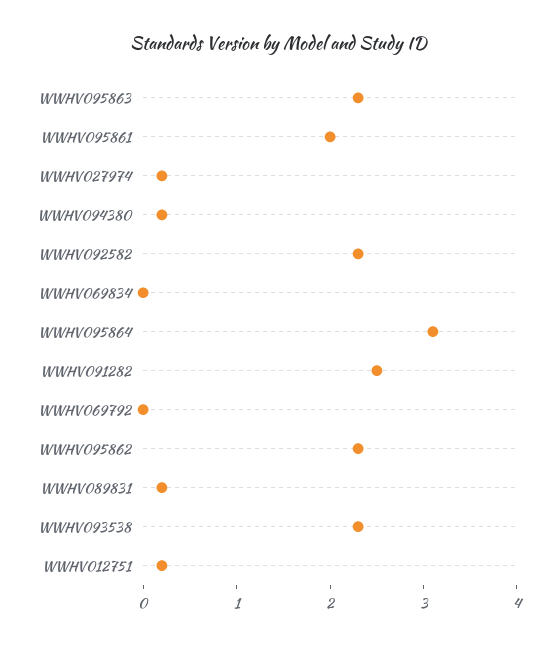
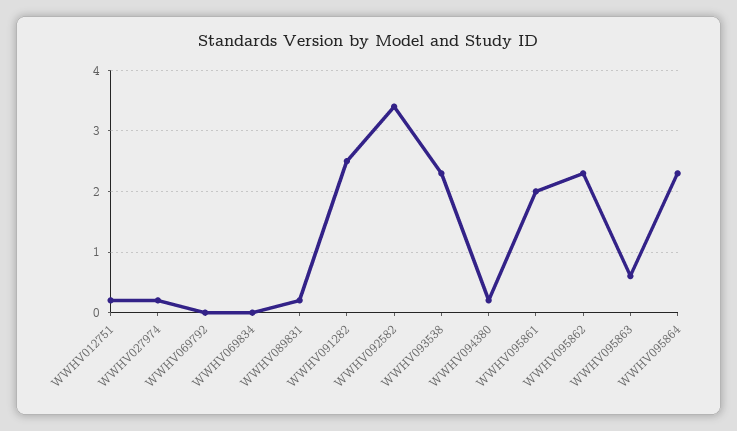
WWHV095863: 2.3 -> 0.6
WWHV092582: 2.3 -> 3.4
WWHV095864: 3.1 -> 2.3

